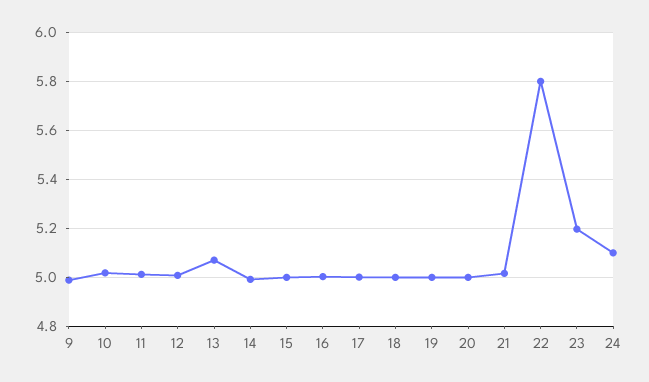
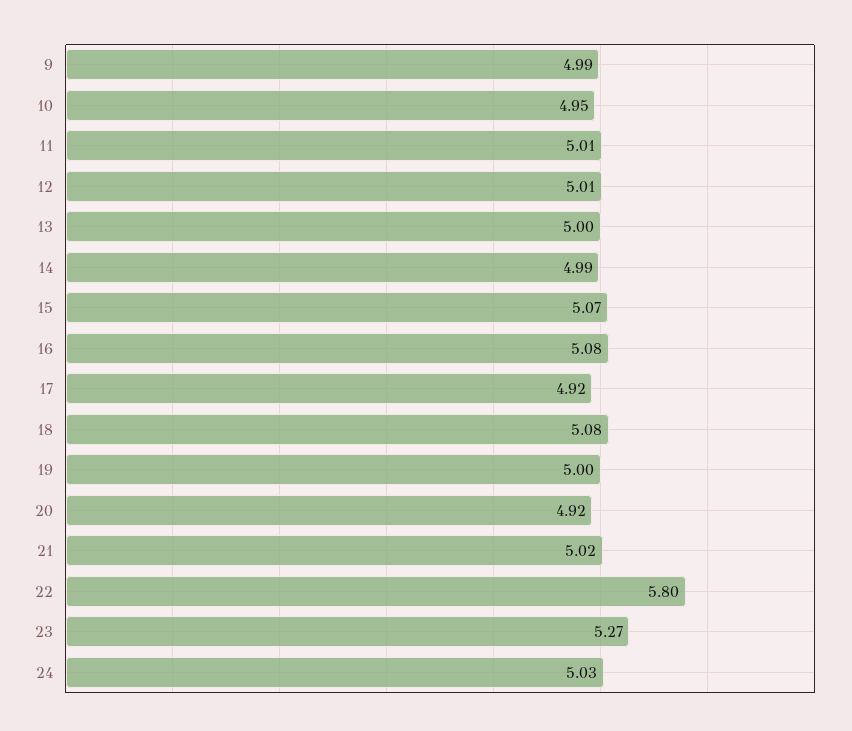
10: 5.025 -> 4.95
13: 5.075 -> 5
15: 5 -> 5.07
16: 5 -> 5.08
17: 5 -> 4.92
18: 5 -> 5.08
20: 5 -> 4.92
23: 5.2 -> 5.27
24: 5.1 -> 5.03

